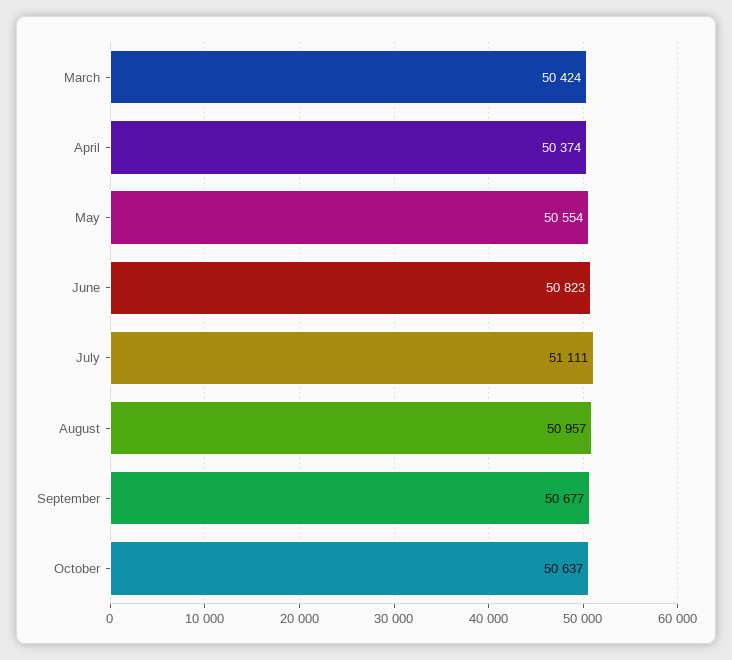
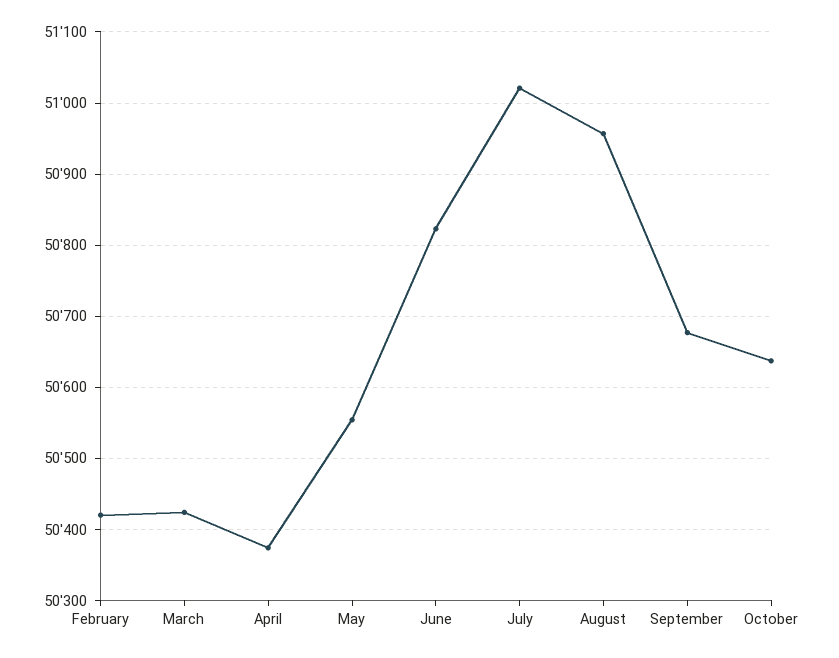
July: 51111 -> 51020
February: none -> 50420

